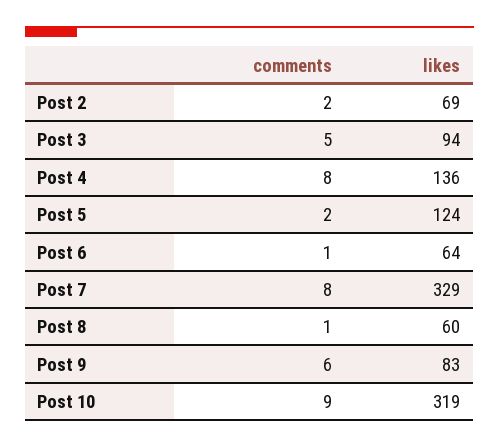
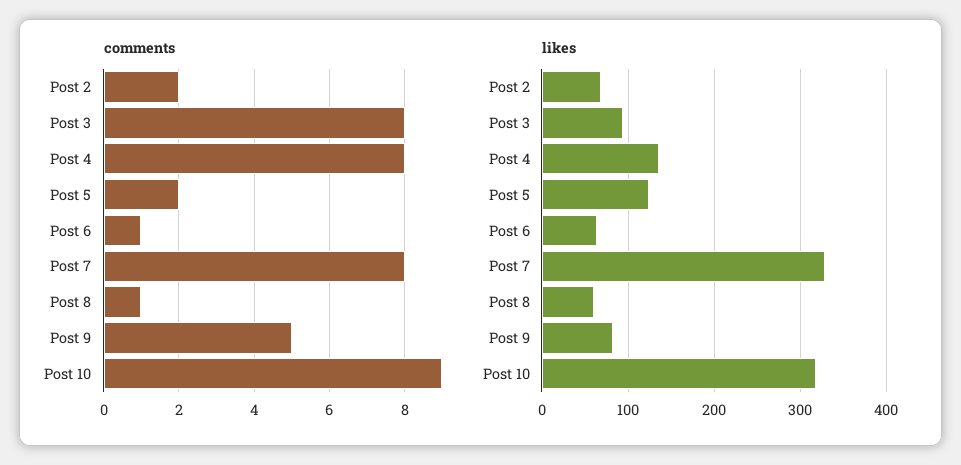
comments, Post 3: 5 -> 8
comments, Post 9: 6 -> 5

